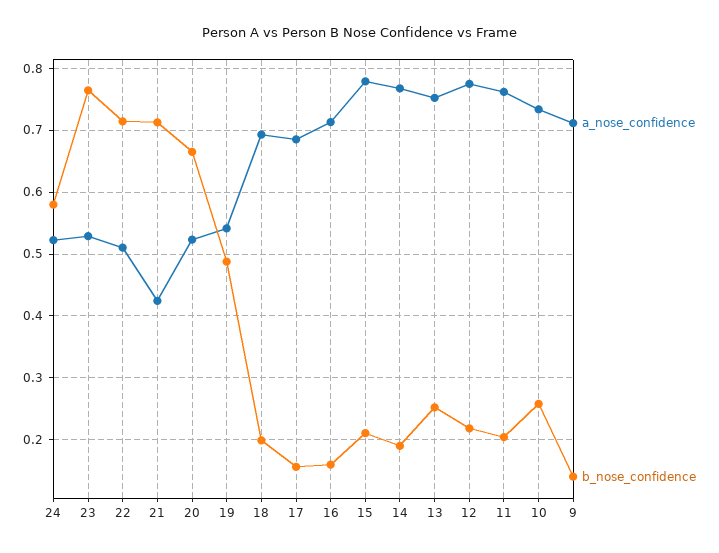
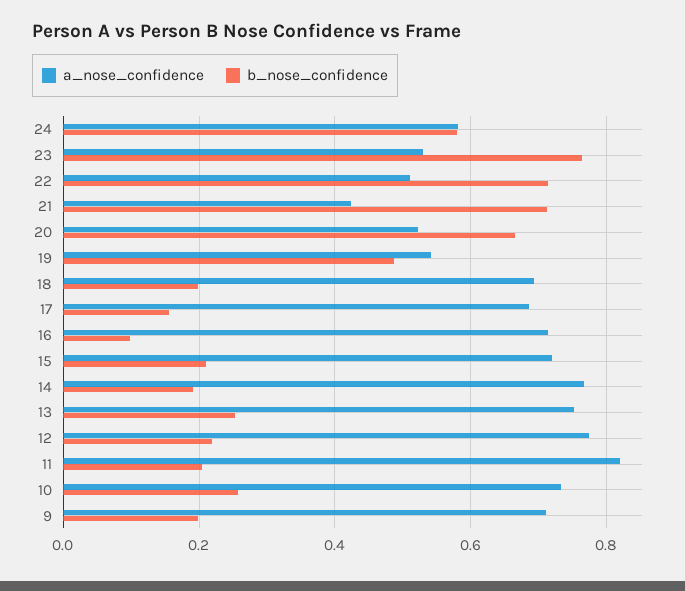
a_nose_confidence, 24: 0.52 -> 0.58
b_nose_confidence, 16: 0.16 -> 0.1
a_nose_confidence, 15: 0.78 -> 0.72
a_nose_confidence, 11: 0.76 -> 0.82
b_nose_confidence, 9: 0.14 -> 0.2

